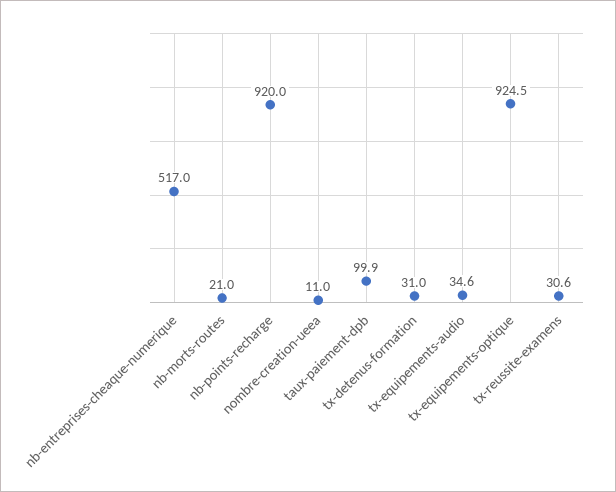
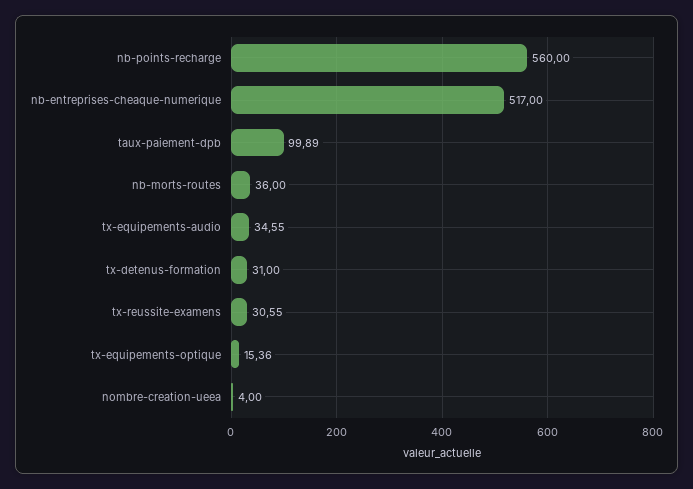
nb-morts-routes: 21 -> 36
nb-points-recharge: 920 -> 560
nombre-creation-ueea: 11 -> 4
tx-equipements-optique: 924.5 -> 15.36

